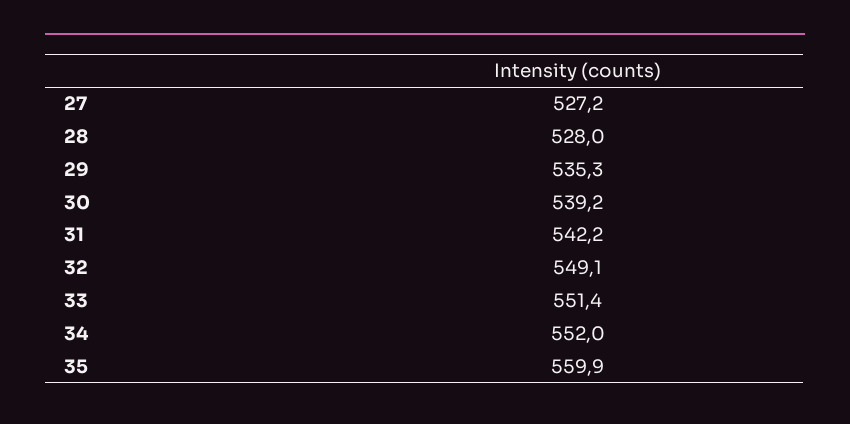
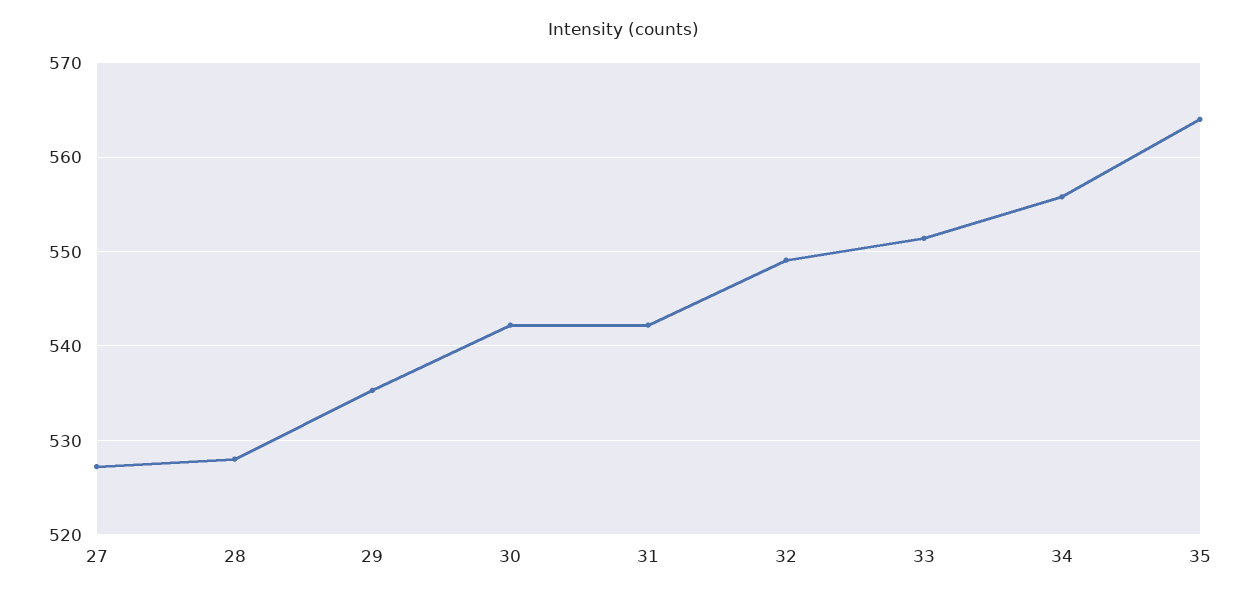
30: 539.2 -> 542
34: 552 -> 556
35: 559.9 -> 564

